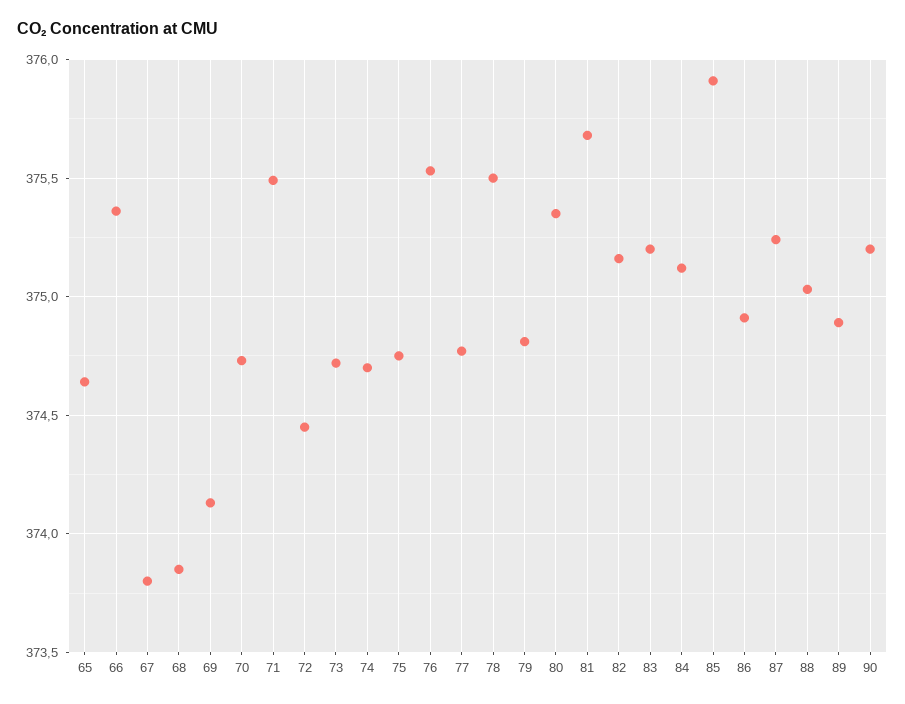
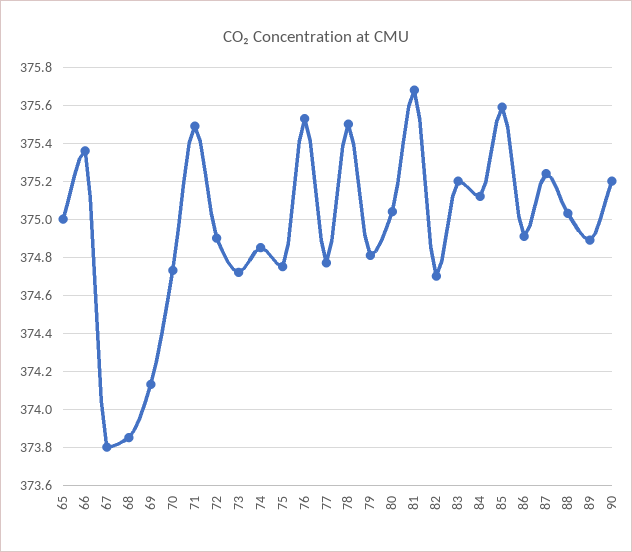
65: 374.65 -> 375
72: 374.45 -> 374.9
74: 374.7 -> 374.85
80: 375.35 -> 375.05
82: 375.15 -> 374.7
85: 375.9 -> 375.6

